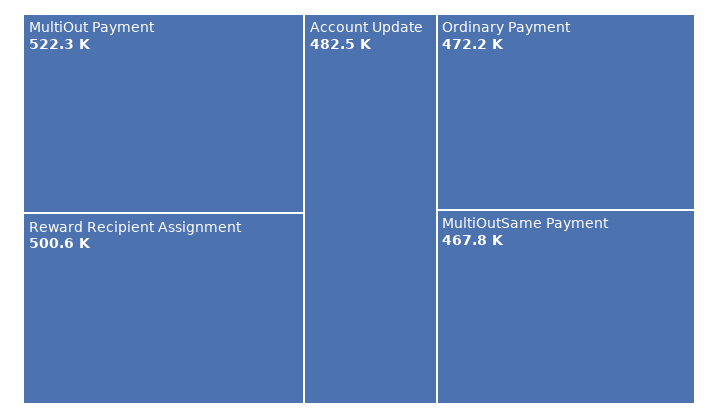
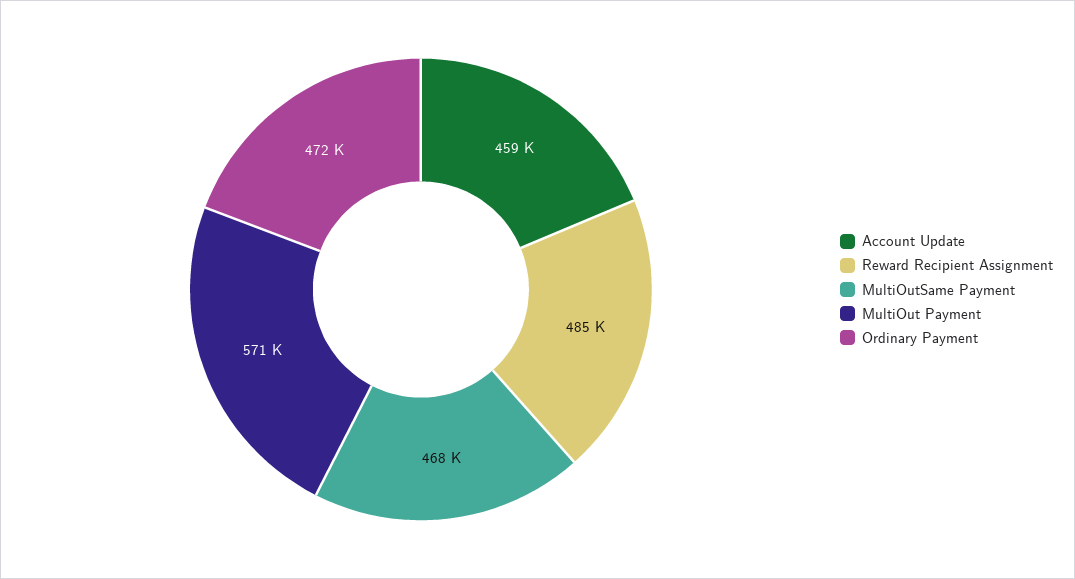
MultiOut Payment: 522300 -> 571000
Reward Recipient Assignment: 500600 -> 485000
Account Update: 482500 -> 459000

